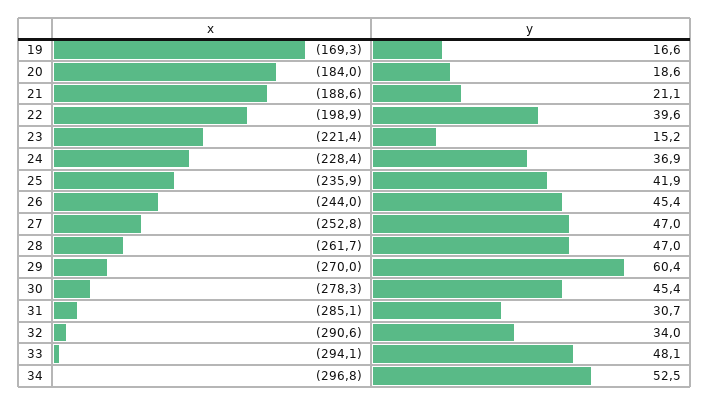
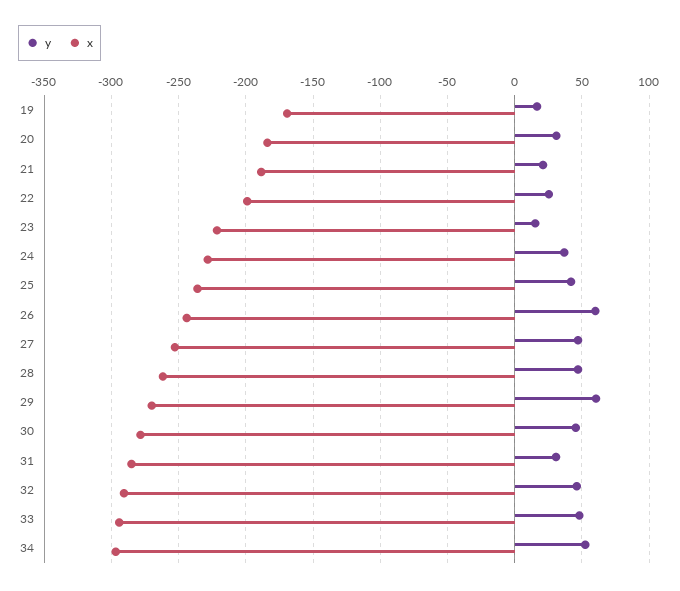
y, 20: 18.6 -> 30
y, 22: 39.6 -> 25
y, 26: 45.4 -> 60
y, 32: 34 -> 45

